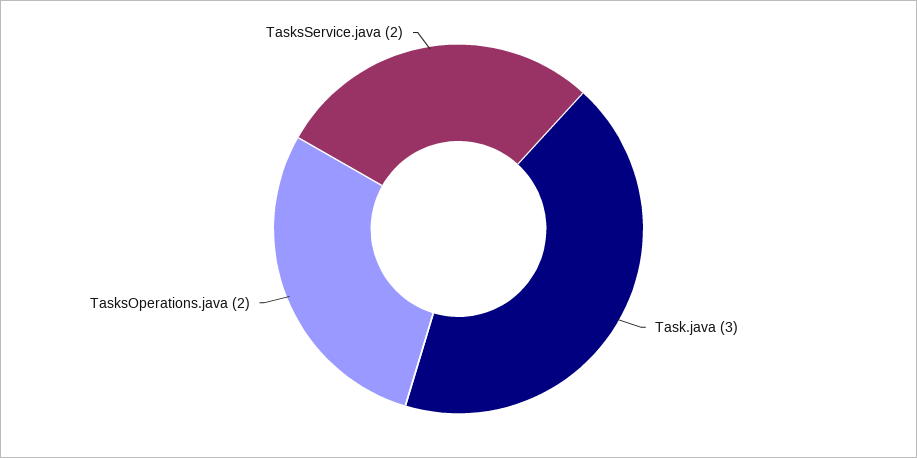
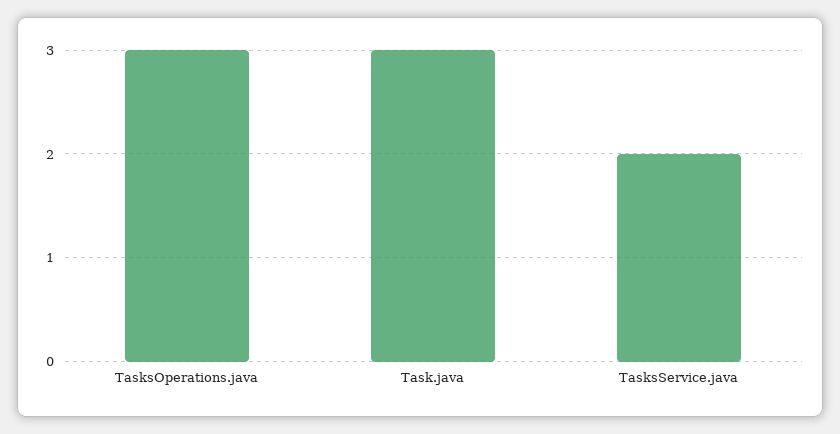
TasksOperations.java: 2 -> 3

